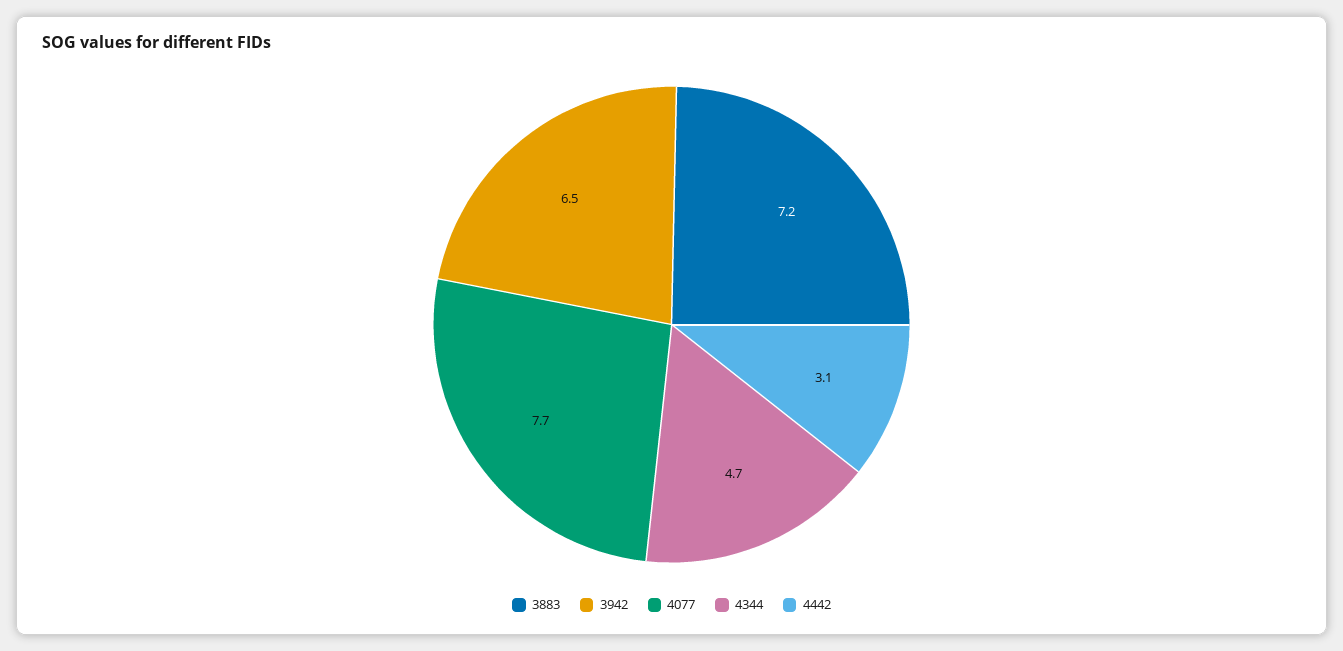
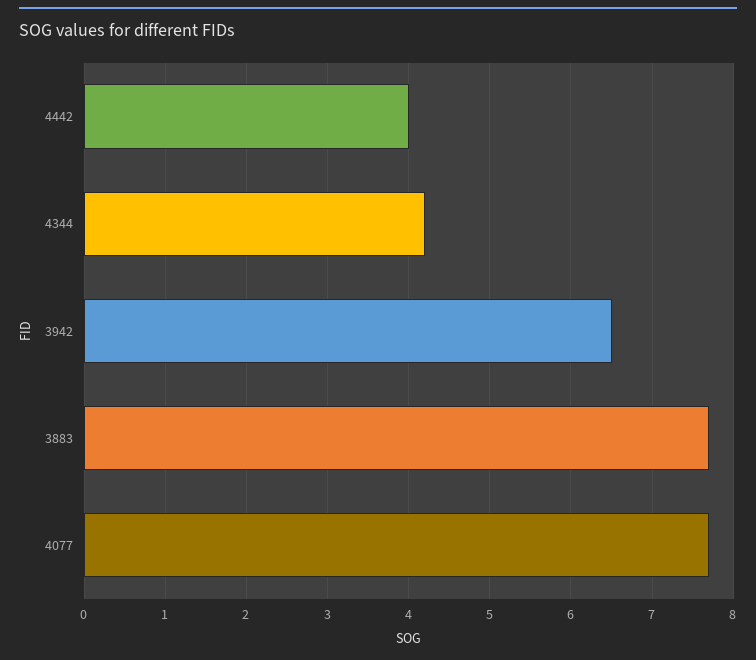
3883: 7.2 -> 7.7
4344: 4.7 -> 4.2
4442: 3.1 -> 4

